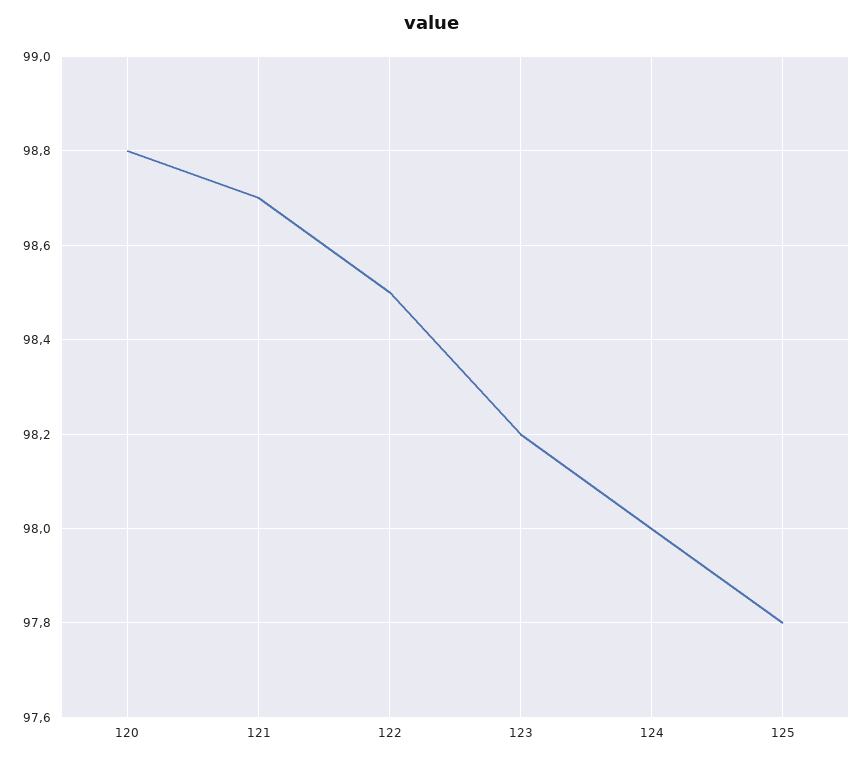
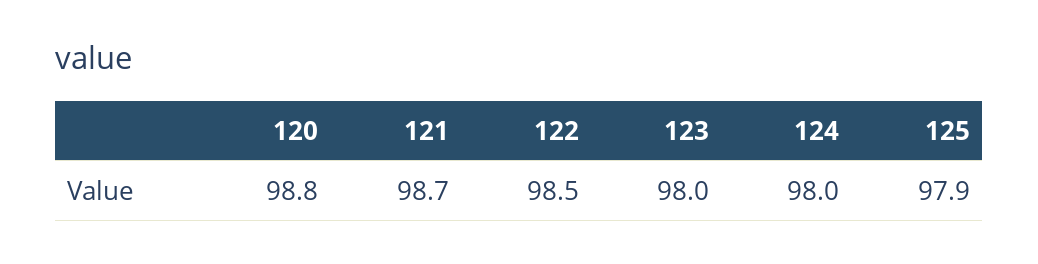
123: 98.2 -> 98
125: 97.8 -> 97.9

